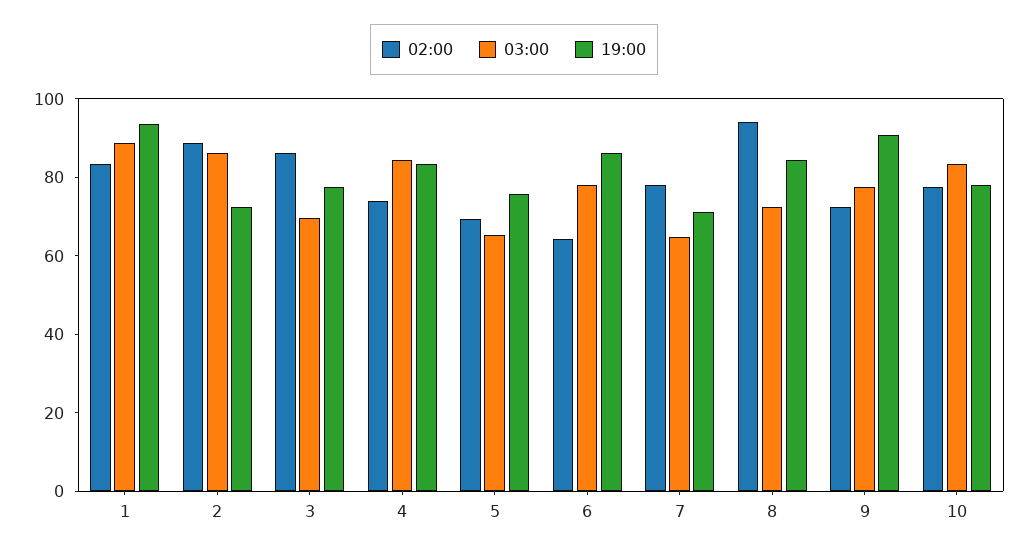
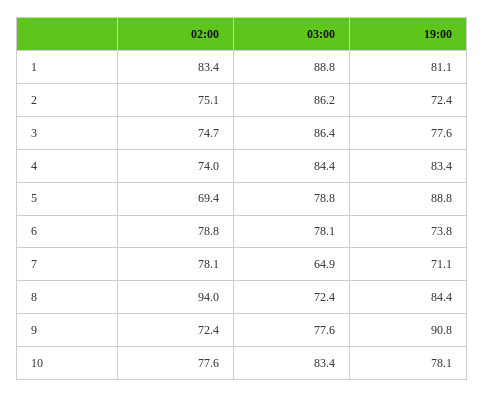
19:00, 1: 95 -> 81.1
02:00, 2: 90 -> 75.1
02:00, 3: 85 -> 74.7
03:00, 3: 70 -> 86.4
03:00, 5: 65 -> 78.8
19:00, 5: 75 -> 88.8
02:00, 6: 65 -> 78.8
19:00, 6: 85 -> 73.8

